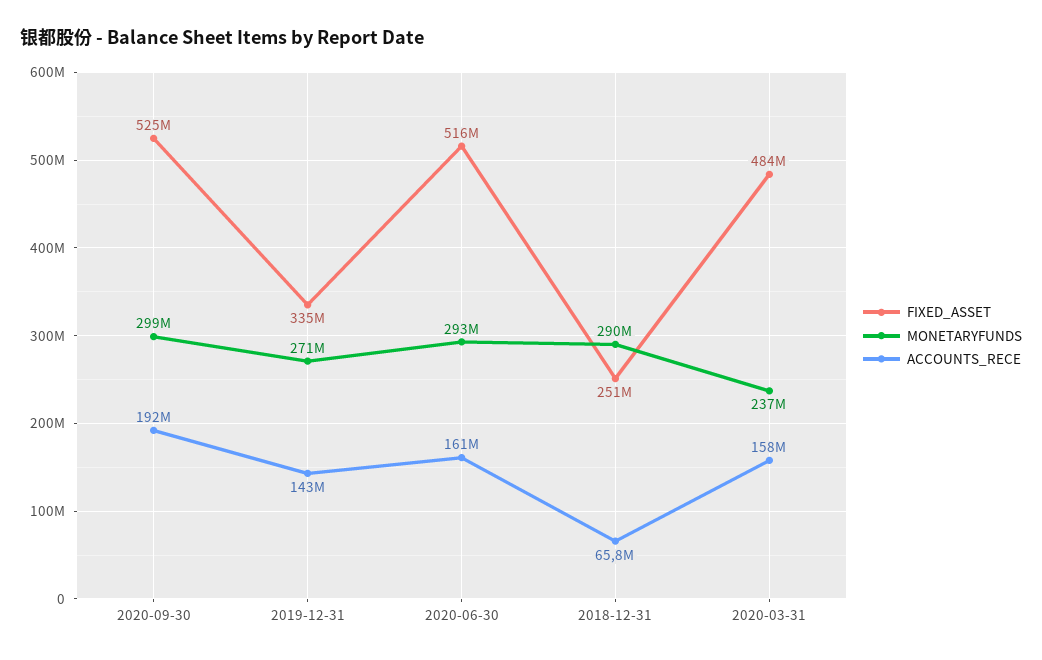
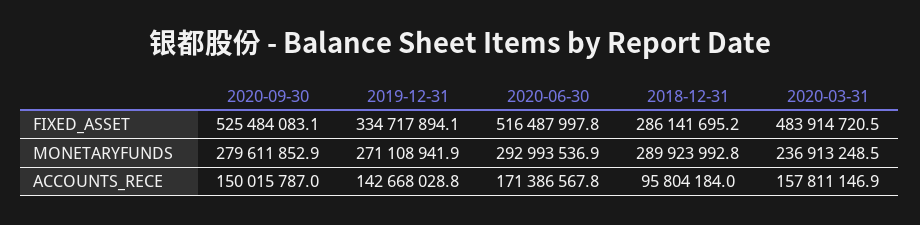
MONETARYFUNDS, 2020-09-30: 299000000 -> 279611852.9
ACCOUNTS_RECE, 2020-09-30: 192000000 -> 150015787
ACCOUNTS_RECE, 2020-06-30: 161000000 -> 171386567.8
FIXED_ASSET, 2018-12-31: 251000000 -> 286141695.2
ACCOUNTS_RECE, 2018-12-31: 65800000 -> 95804184

